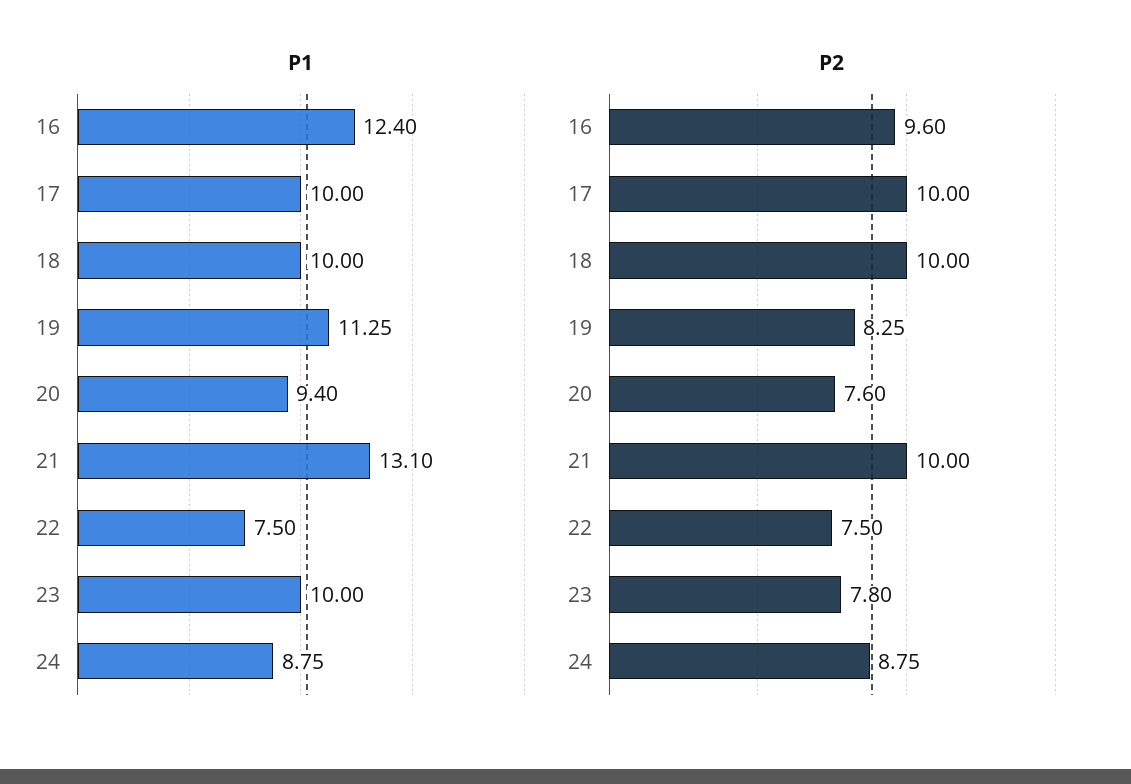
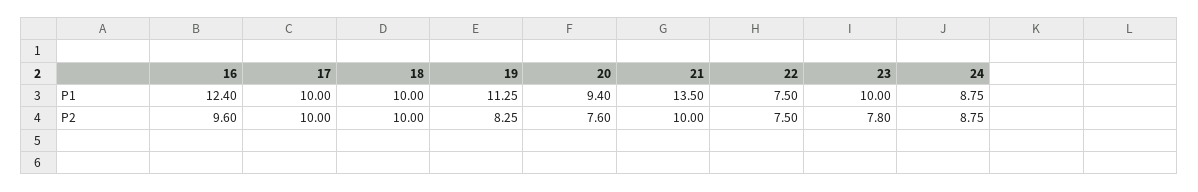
P1, 21: 13.1 -> 13.5

